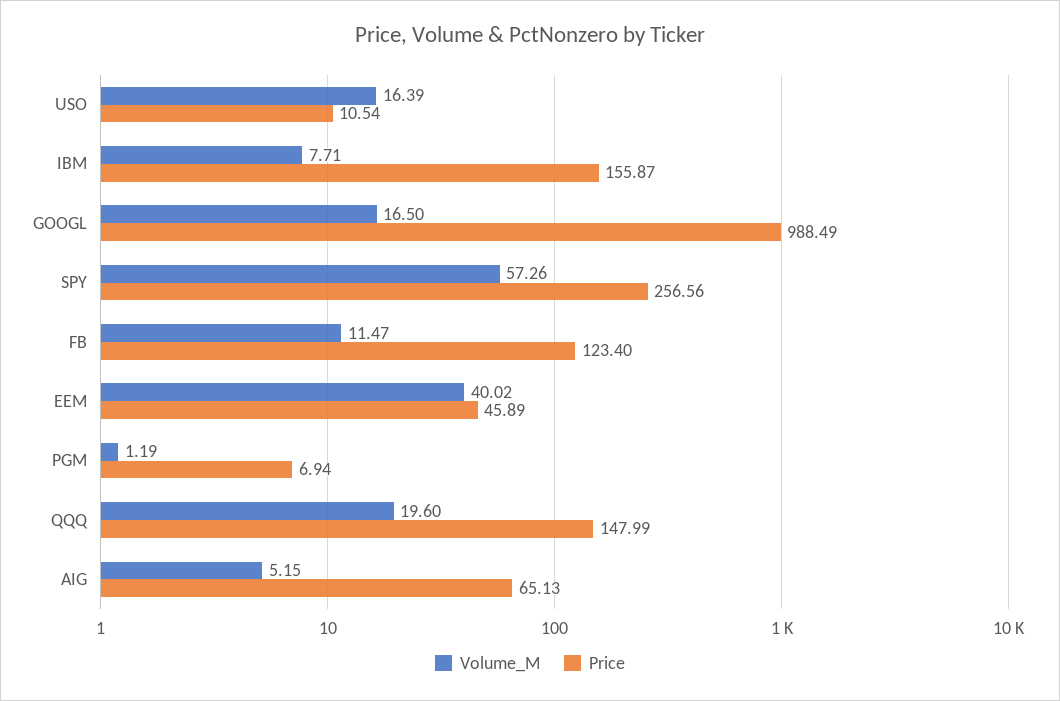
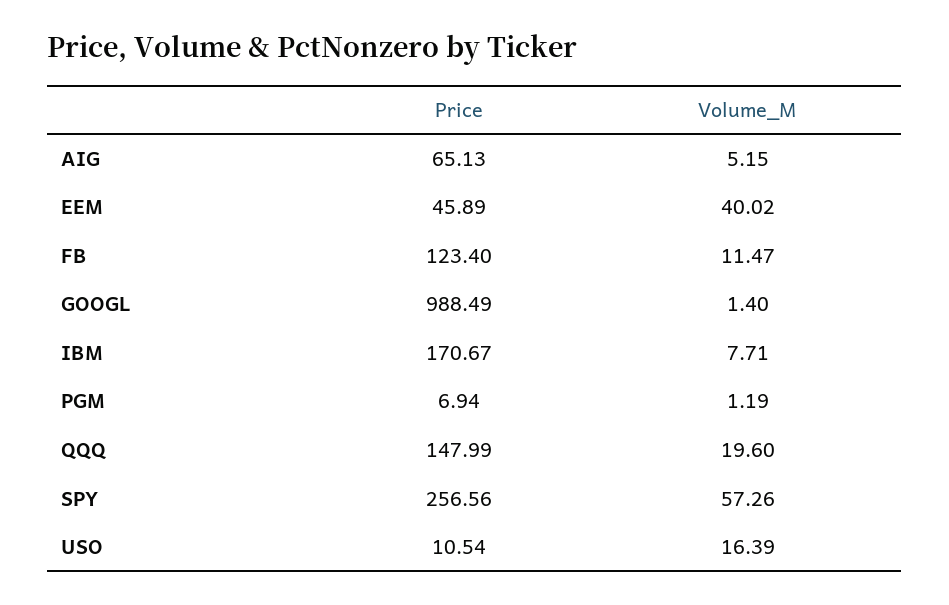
Price, IBM: 155.87 -> 170.67
Volume_M, GOOGL: 16.5 -> 1.4

